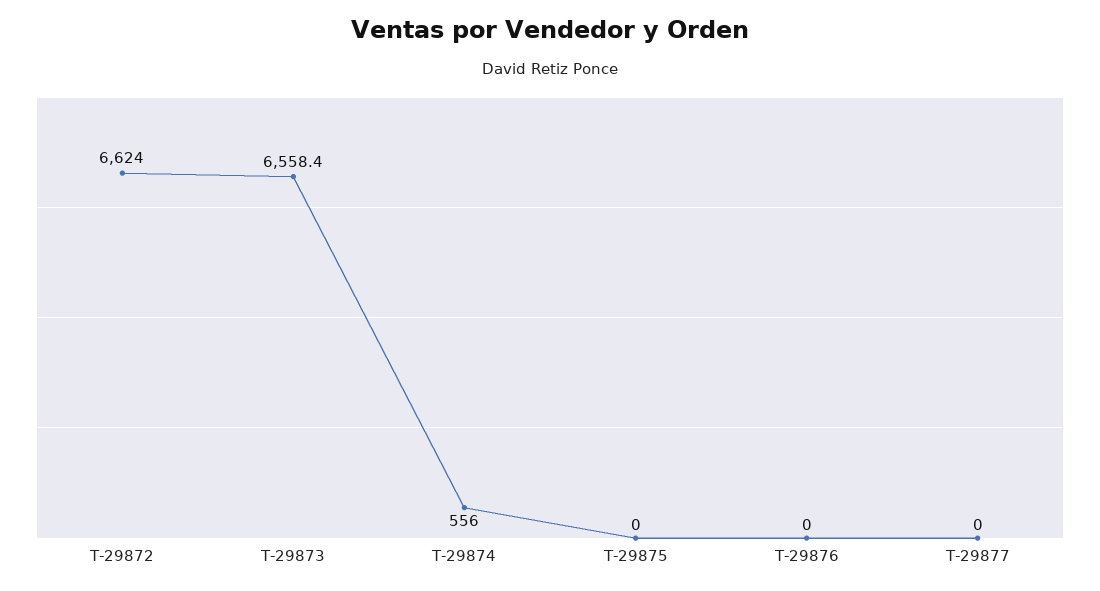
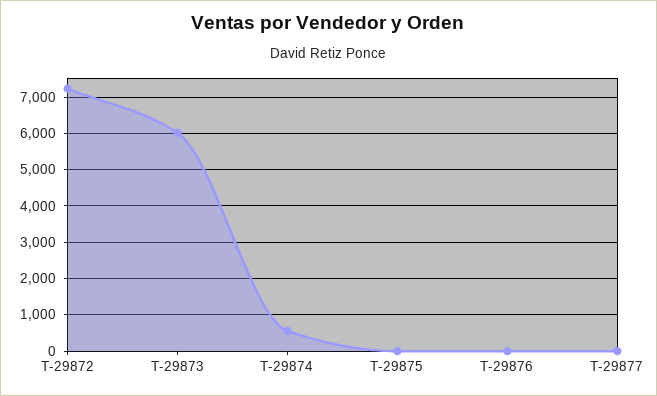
T-29872: 6624 -> 7200
T-29873: 6558.4 -> 6000

